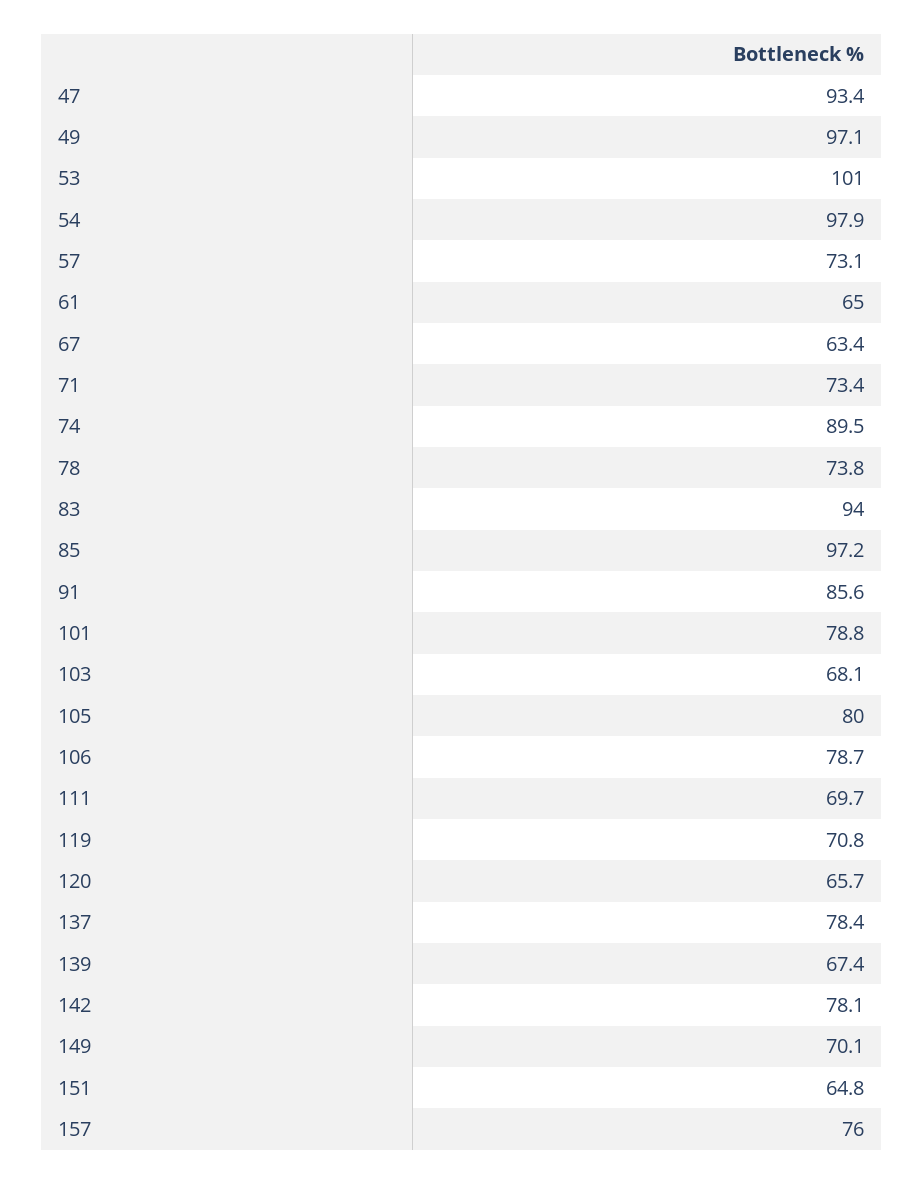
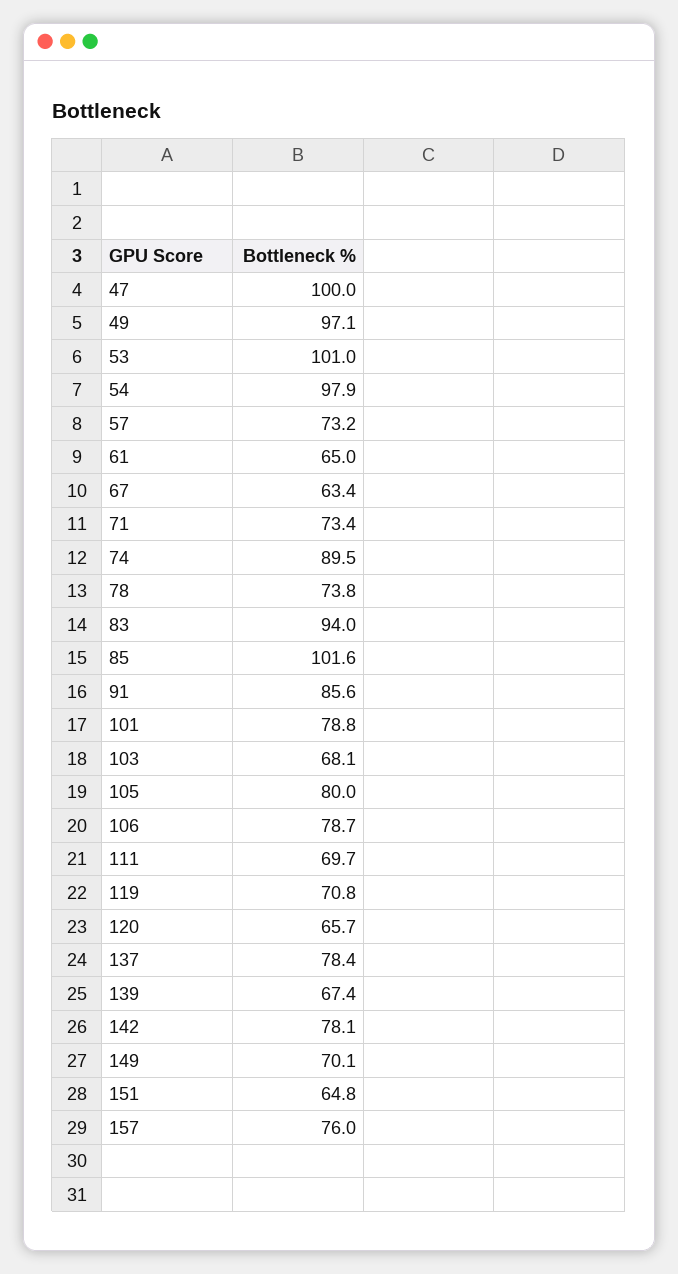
47: 93.4 -> 100
57: 73.1 -> 73.2
85: 97.2 -> 101.6

